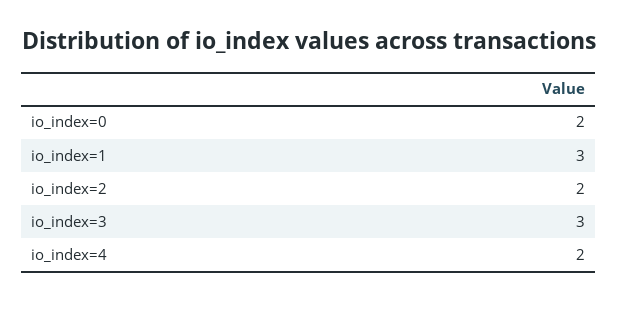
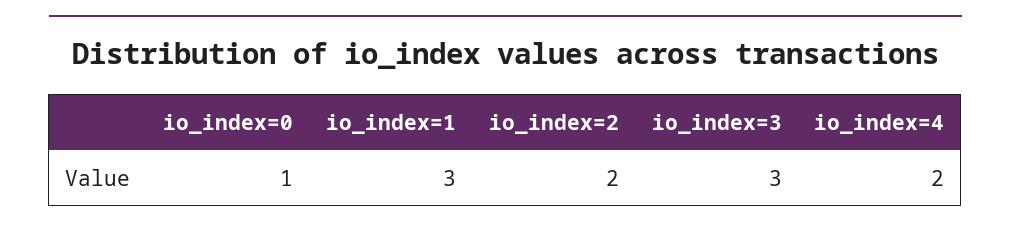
io_index=0: 2 -> 1

